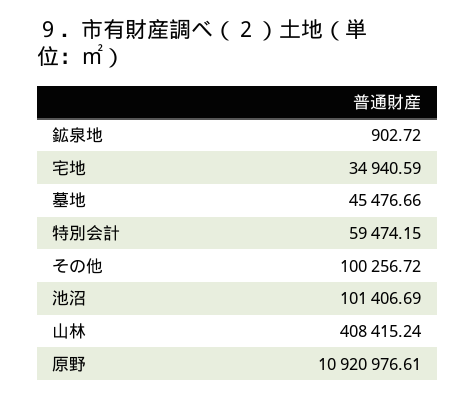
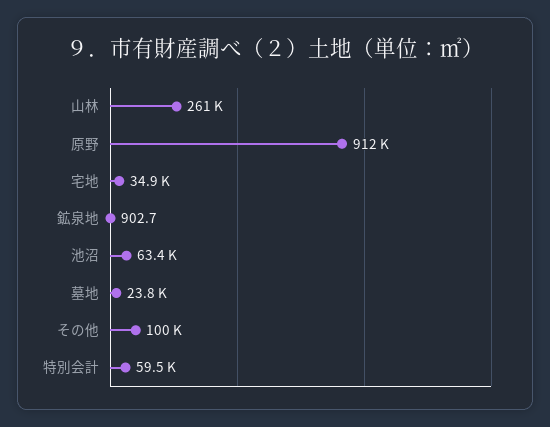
墓地: 45476.66 -> 23800
池沼: 101406.69 -> 63400
山林: 408415.24 -> 261000
原野: 10920976.61 -> 912000

